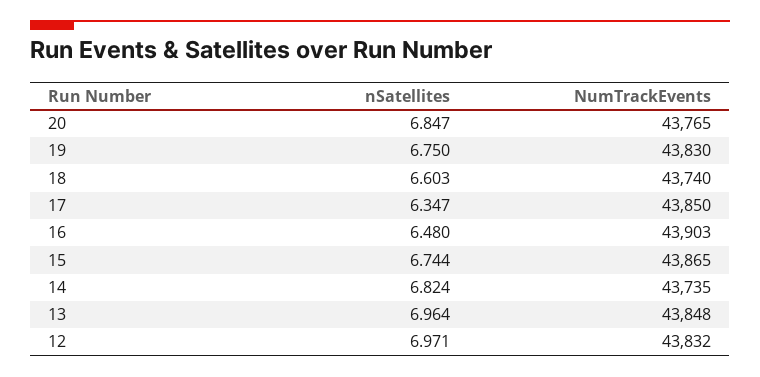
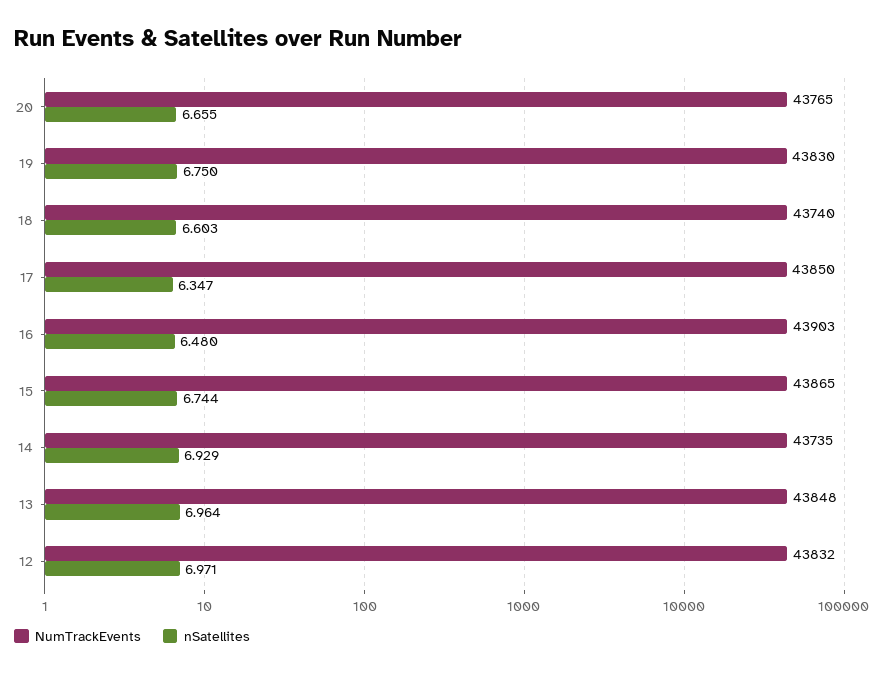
nSatellites, 20: 6.847 -> 6.655
nSatellites, 14: 6.824 -> 6.929

